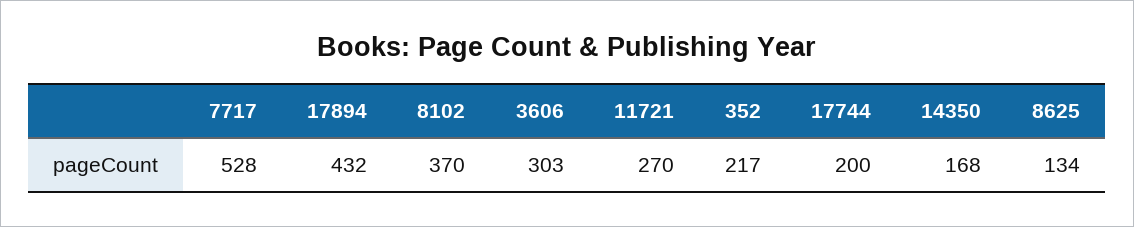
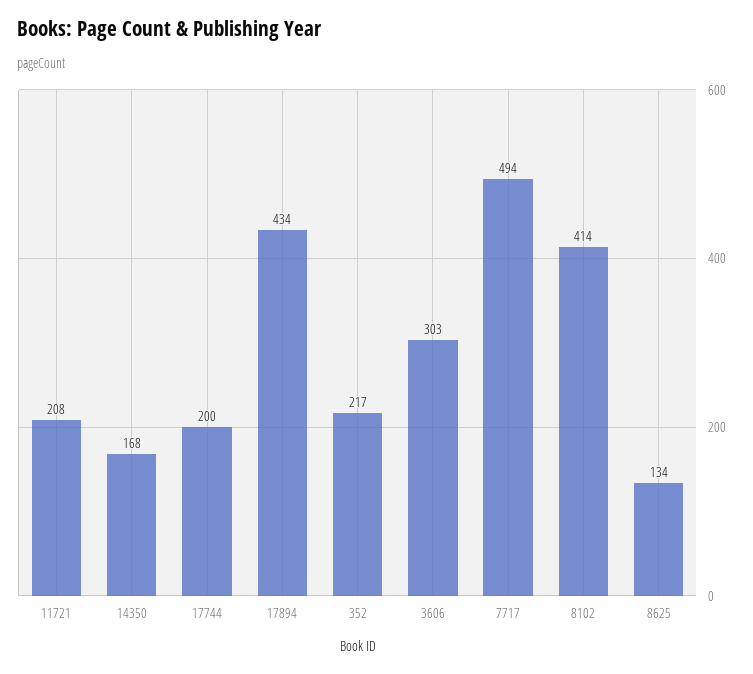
7717: 528 -> 494
17894: 432 -> 434
8102: 370 -> 414
11721: 270 -> 208

